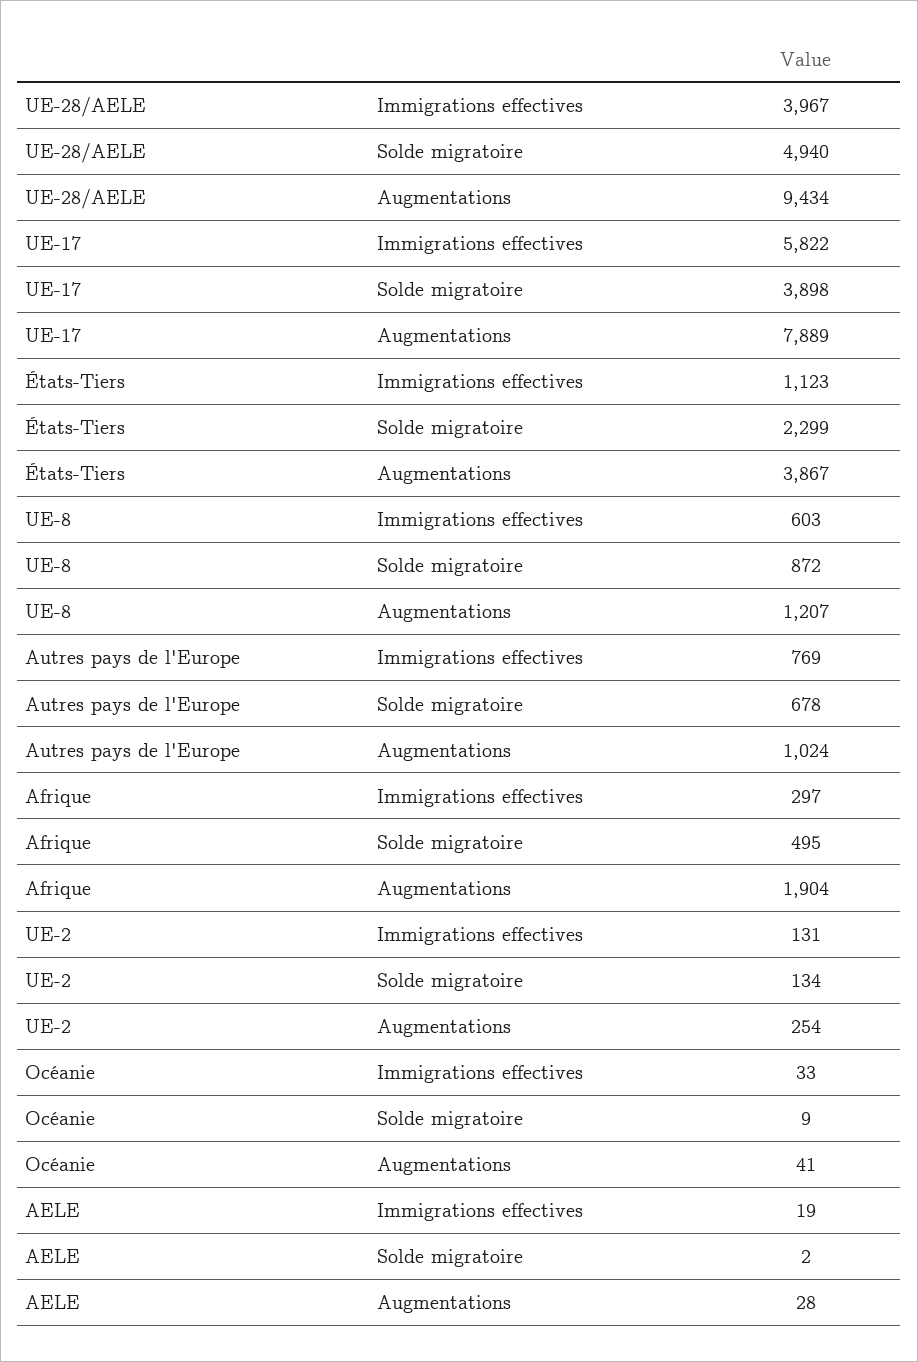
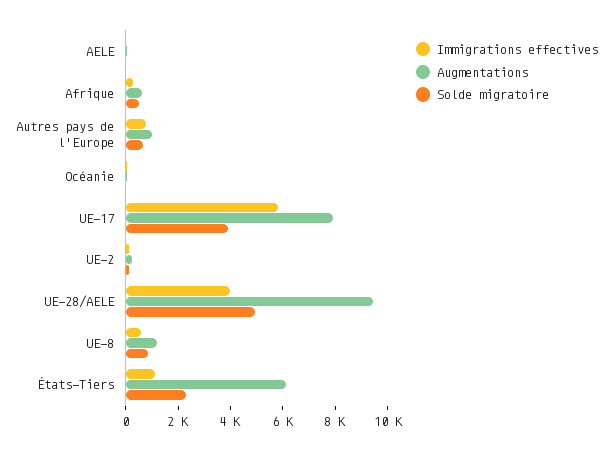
Augmentations, États-Tiers: 3867 -> 6000
Augmentations, Afrique: 1904 -> 500

